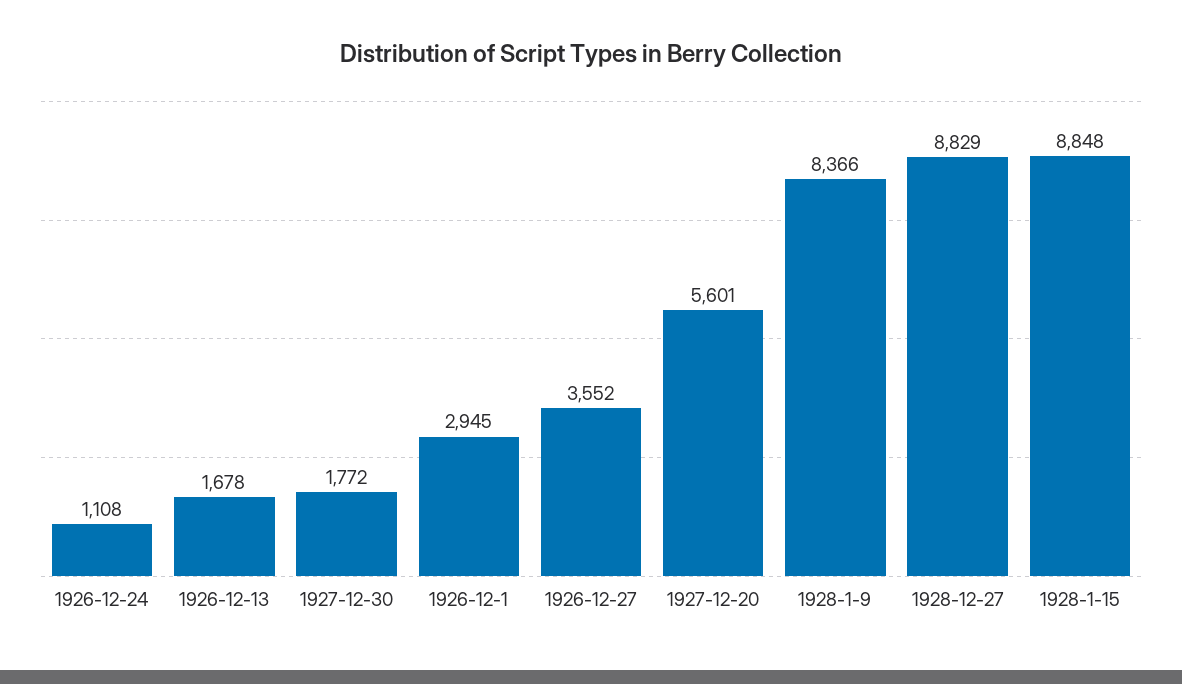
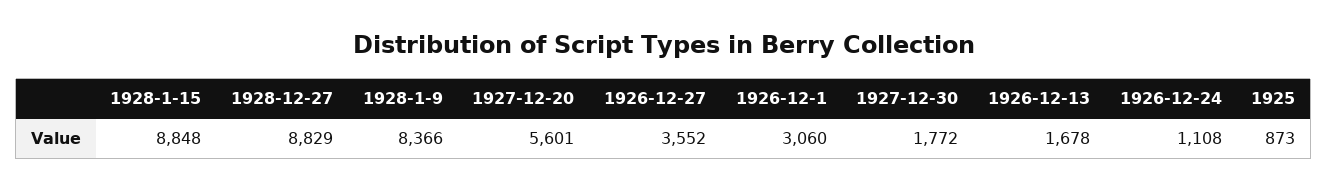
1926-12-1: 2945 -> 3060
1925: none -> 873

